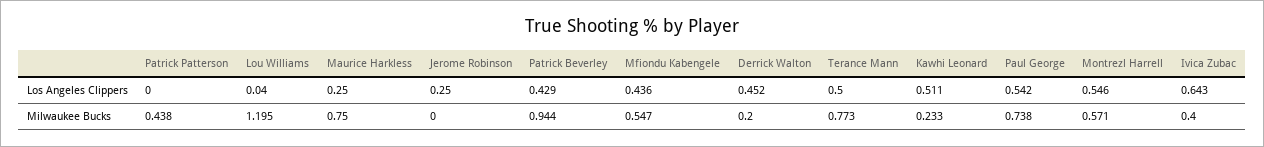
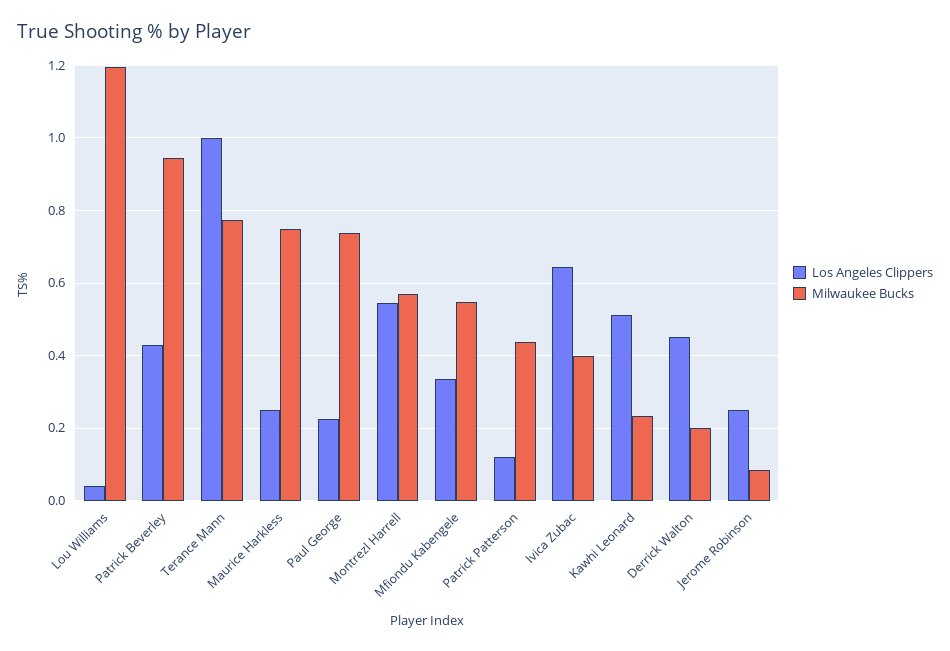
Los Angeles Clippers, Patrick Patterson: 0 -> 0.12
Los Angeles Clippers, Mfiondu Kabengele: 0.436 -> 0.34
Los Angeles Clippers, Terance Mann: 0.5 -> 1
Los Angeles Clippers, Paul George: 0.542 -> 0.22
Milwaukee Bucks, Jerome Robinson: 0 -> 0.08

